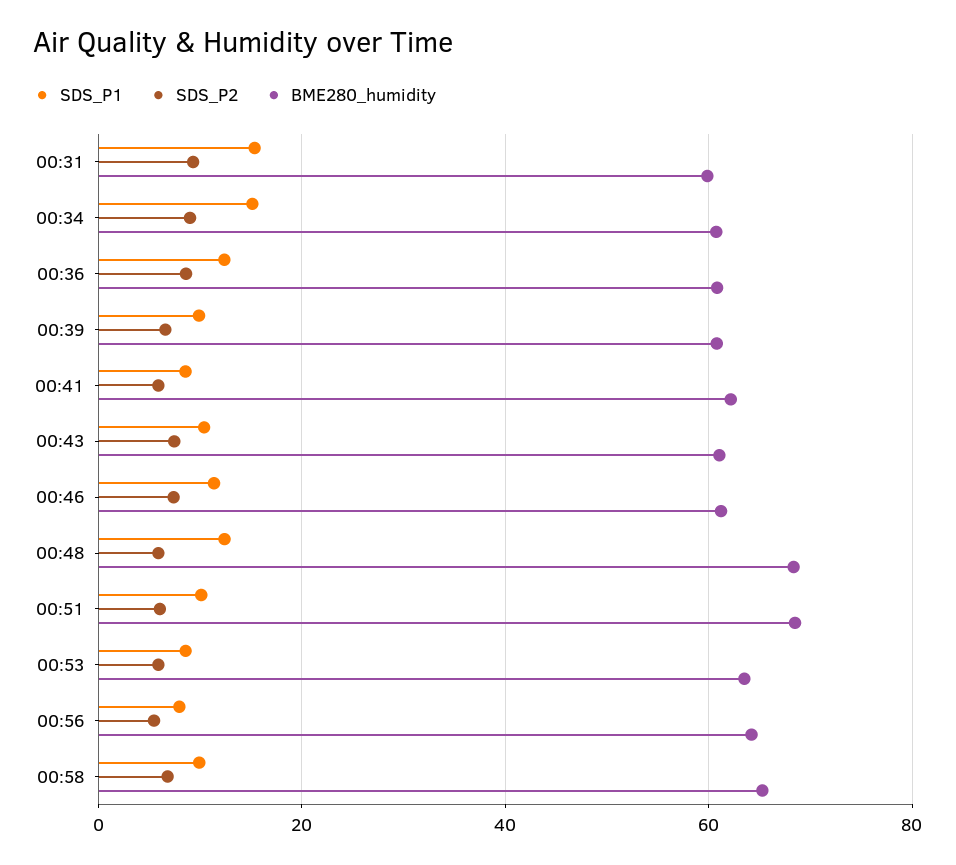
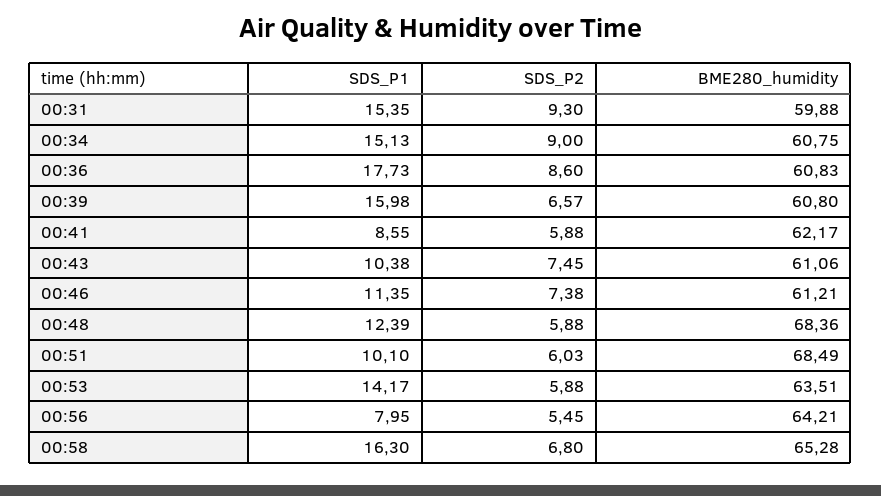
SDS_P1, 00:36: 12 -> 17.73
SDS_P1, 00:39: 10 -> 15.98
SDS_P1, 00:53: 8 -> 14.17
SDS_P1, 00:58: 10 -> 16.3

